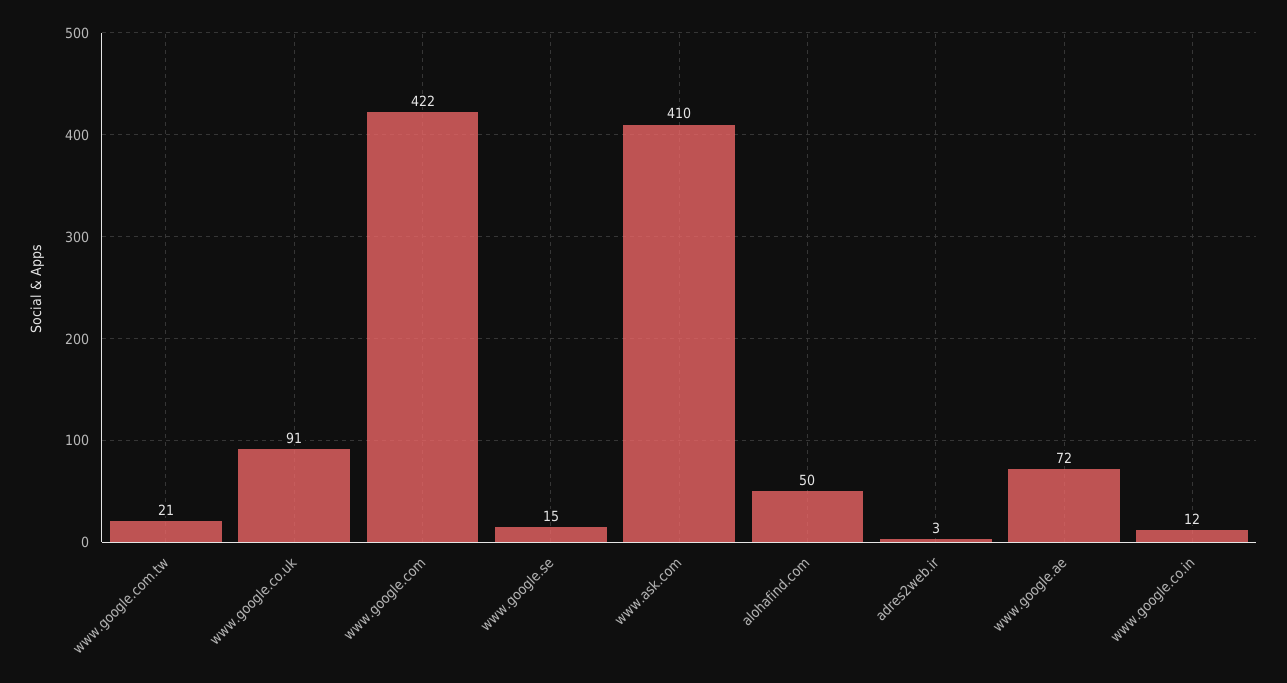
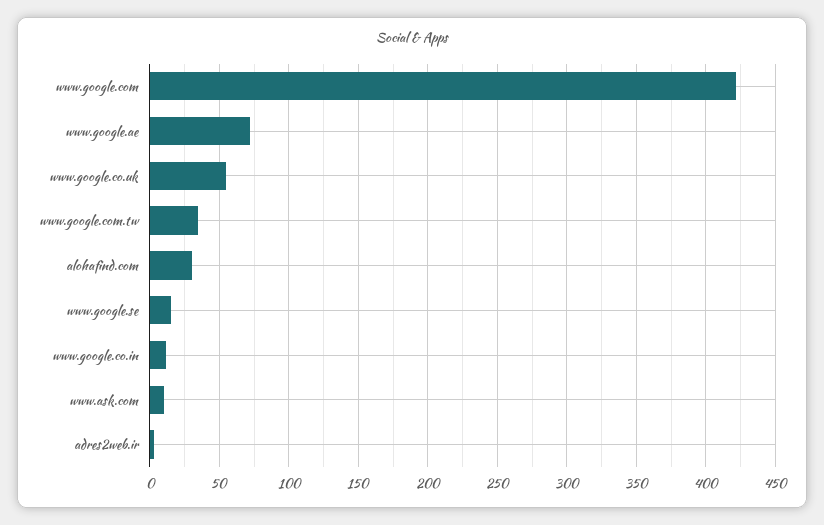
www.google.com.tw: 21 -> 35
www.google.co.uk: 91 -> 55
www.ask.com: 410 -> 10
alohafind.com: 50 -> 30

